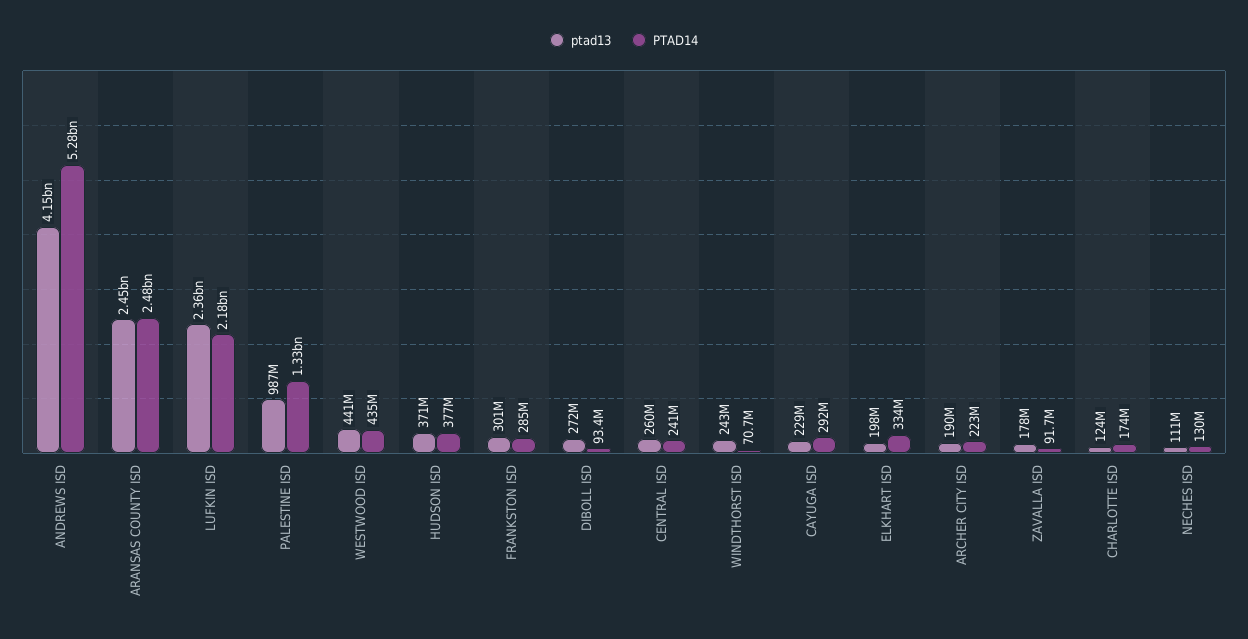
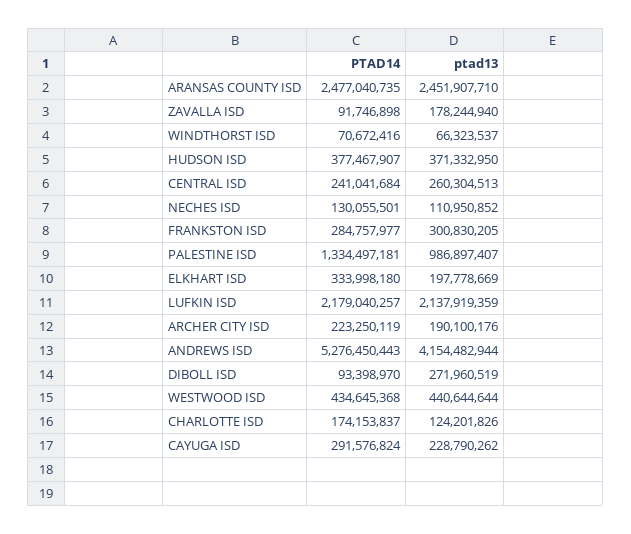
ptad13, LUFKIN ISD: 2360000000 -> 2137919359
ptad13, WINDTHORST ISD: 243000000 -> 66323537

